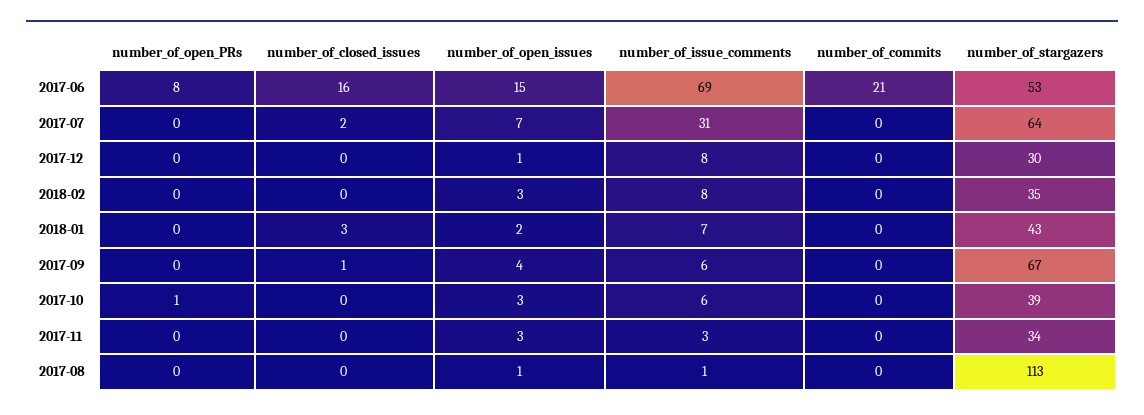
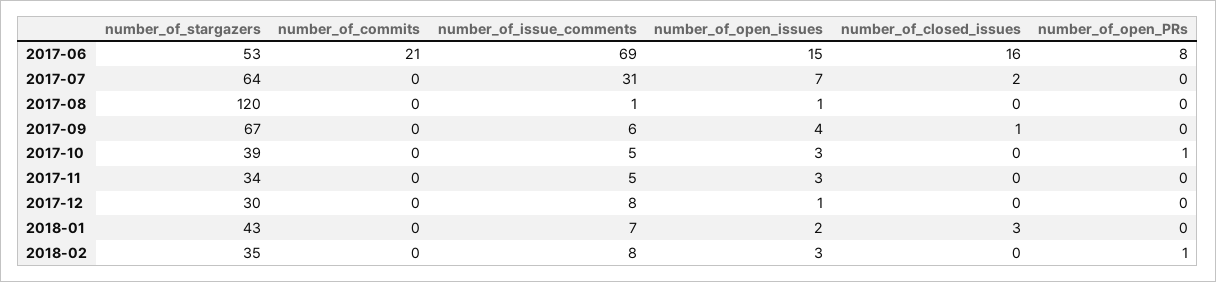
number_of_open_PRs, 2018-02: 0 -> 1
number_of_issue_comments, 2017-10: 6 -> 5
number_of_issue_comments, 2017-11: 3 -> 5
number_of_stargazers, 2017-08: 113 -> 120

